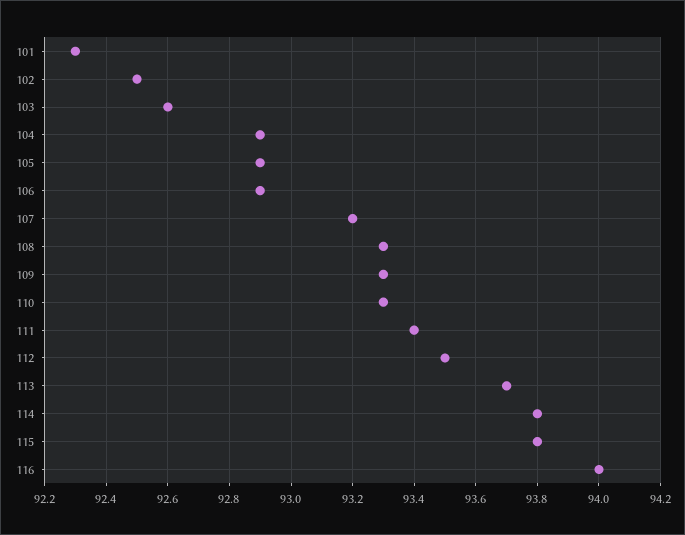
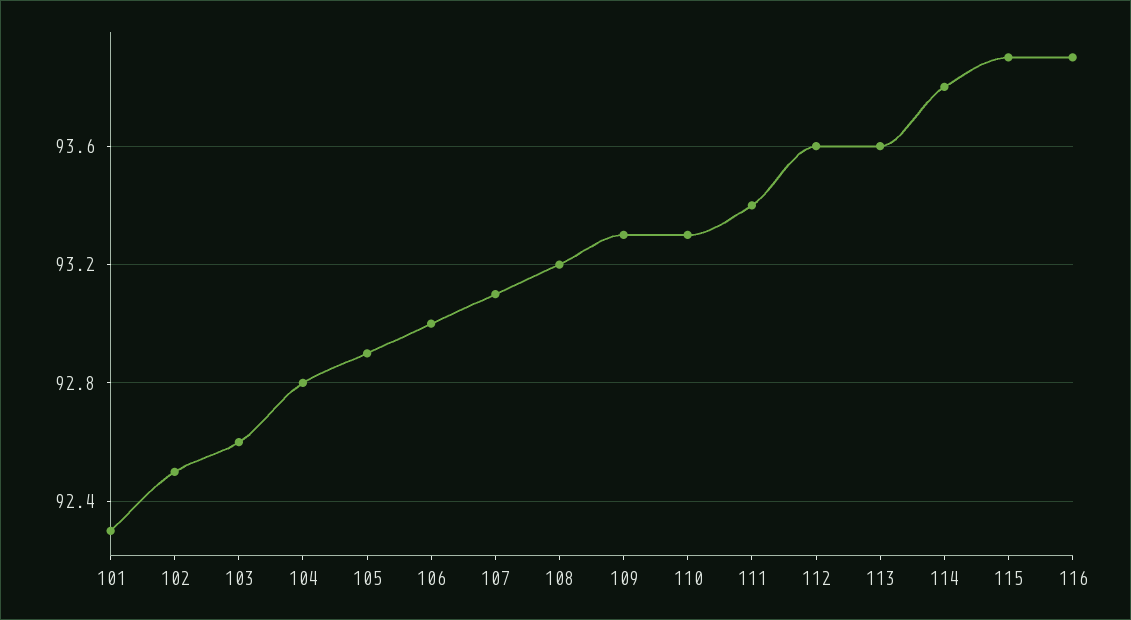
104: 92.9 -> 92.8
106: 92.9 -> 93
107: 93.2 -> 93.1
108: 93.3 -> 93.2
112: 93.5 -> 93.6
113: 93.7 -> 93.6
115: 93.8 -> 93.9
116: 94 -> 93.9

